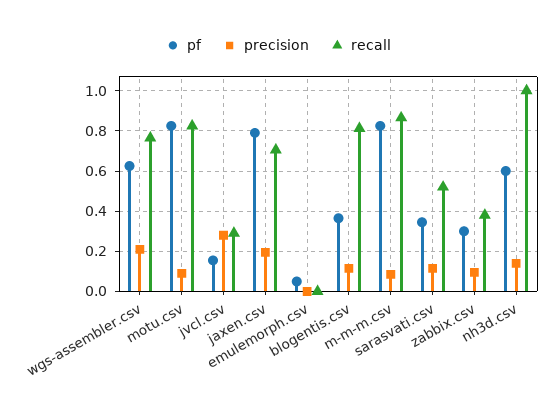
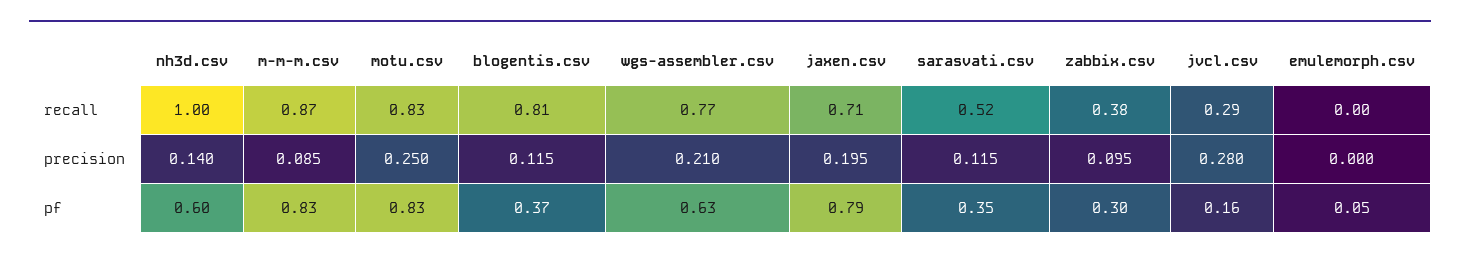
precision, motu.csv: 0.1 -> 0.25

